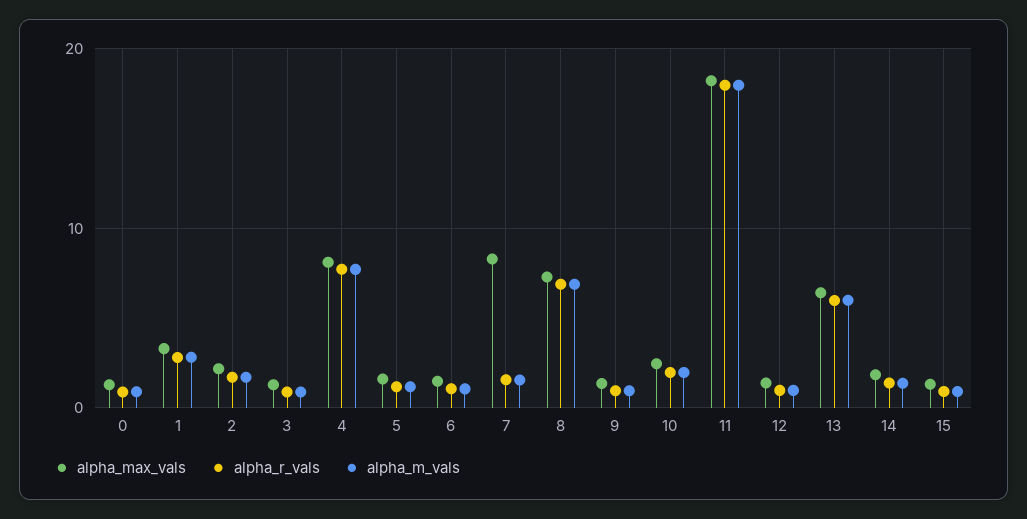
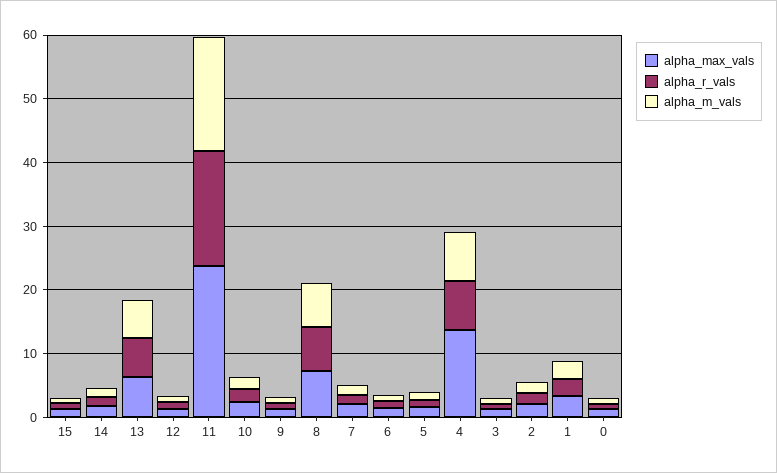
alpha_max_vals, 4: 8 -> 14
alpha_max_vals, 7: 8 -> 2
alpha_max_vals, 11: 18 -> 24

